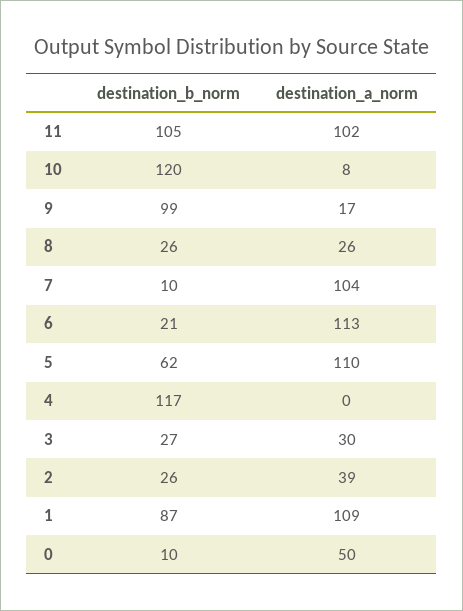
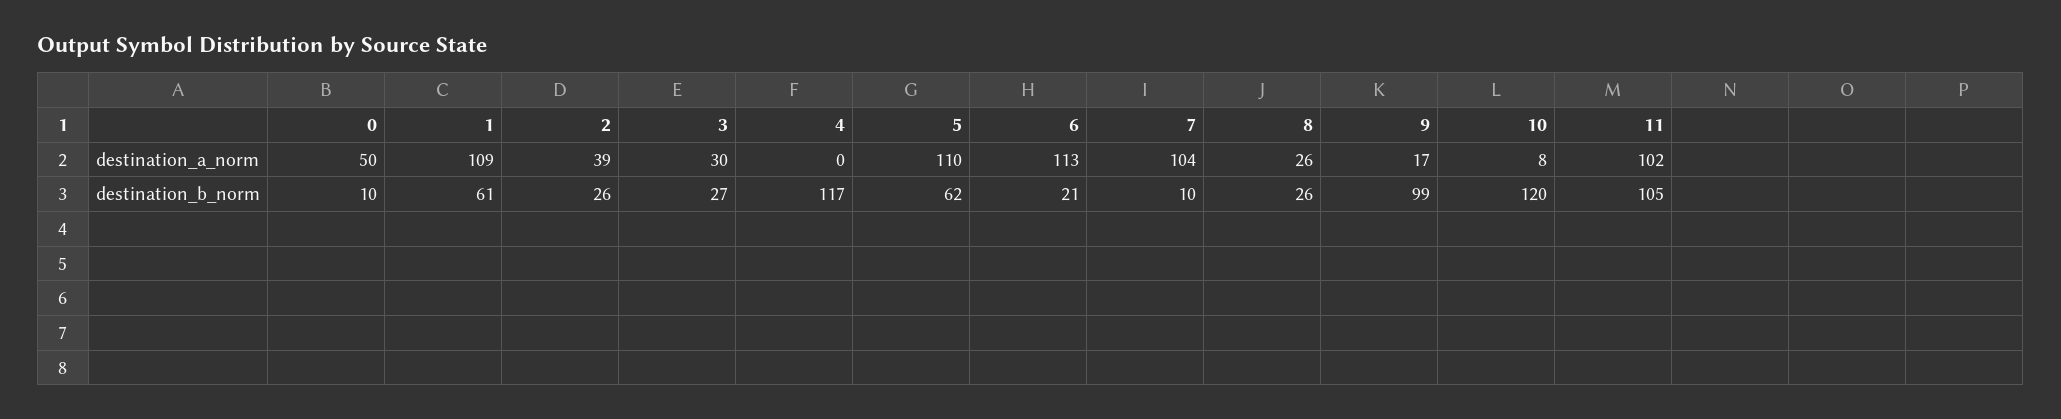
destination_b_norm, 1: 87 -> 61

